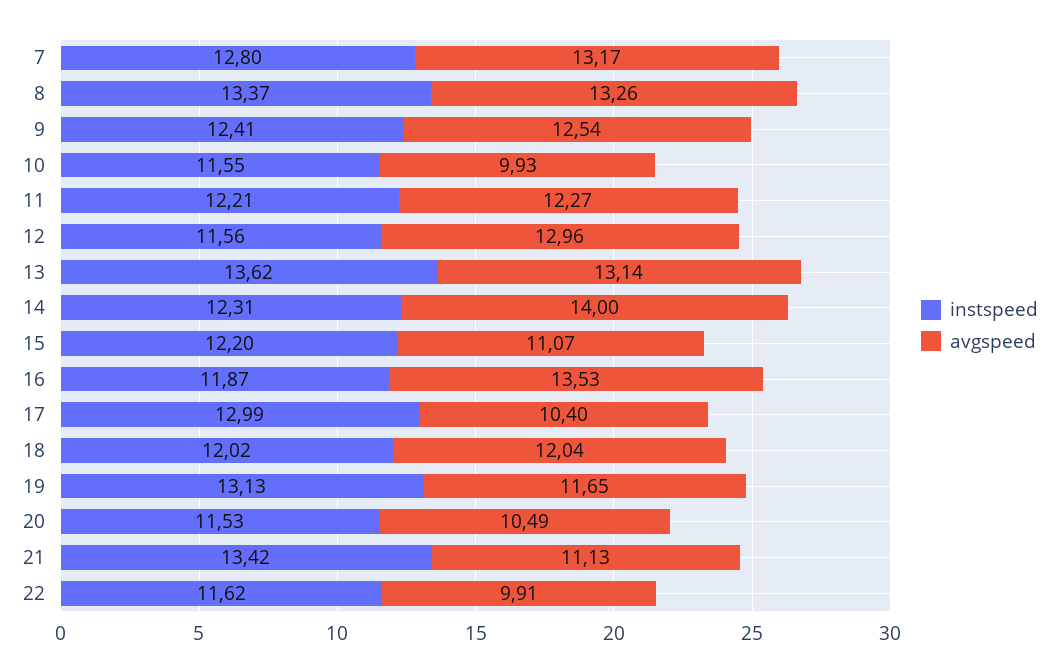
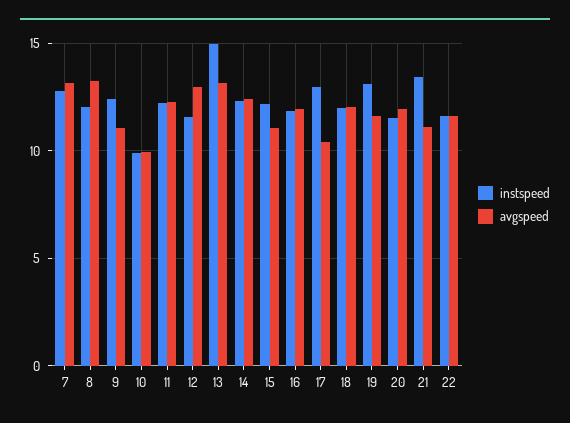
instspeed, 8: 13.37 -> 12
avgspeed, 9: 12.54 -> 11
instspeed, 10: 11.55 -> 10
instspeed, 13: 13.62 -> 15
avgspeed, 14: 14 -> 12.5
avgspeed, 16: 13.53 -> 12
avgspeed, 20: 10.49 -> 12
avgspeed, 22: 9.91 -> 11.5

